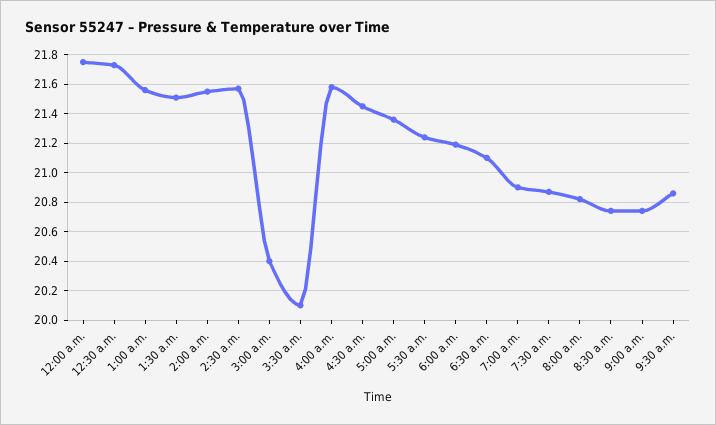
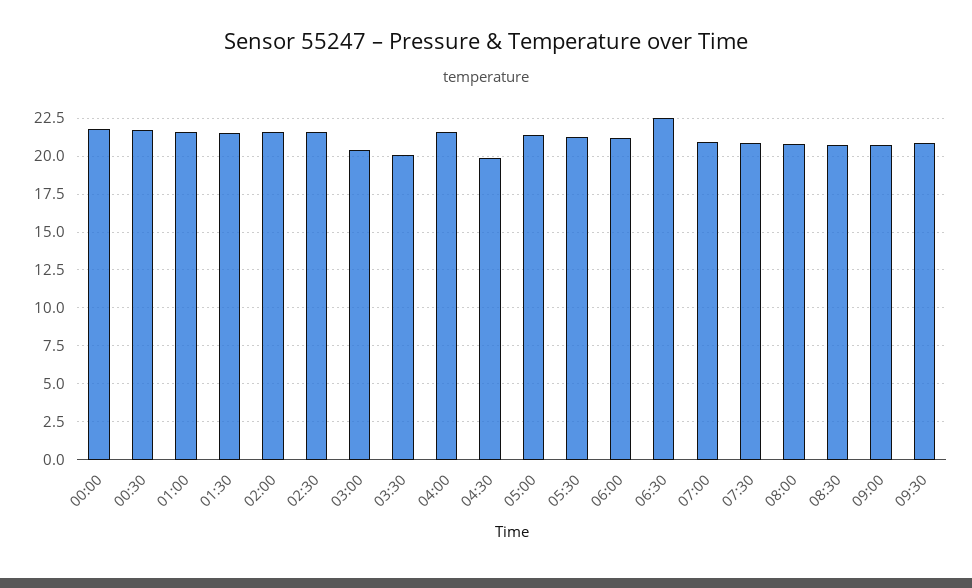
4:30 a.m.: 21.45 -> 20
6:30 a.m.: 21.1 -> 22.5

